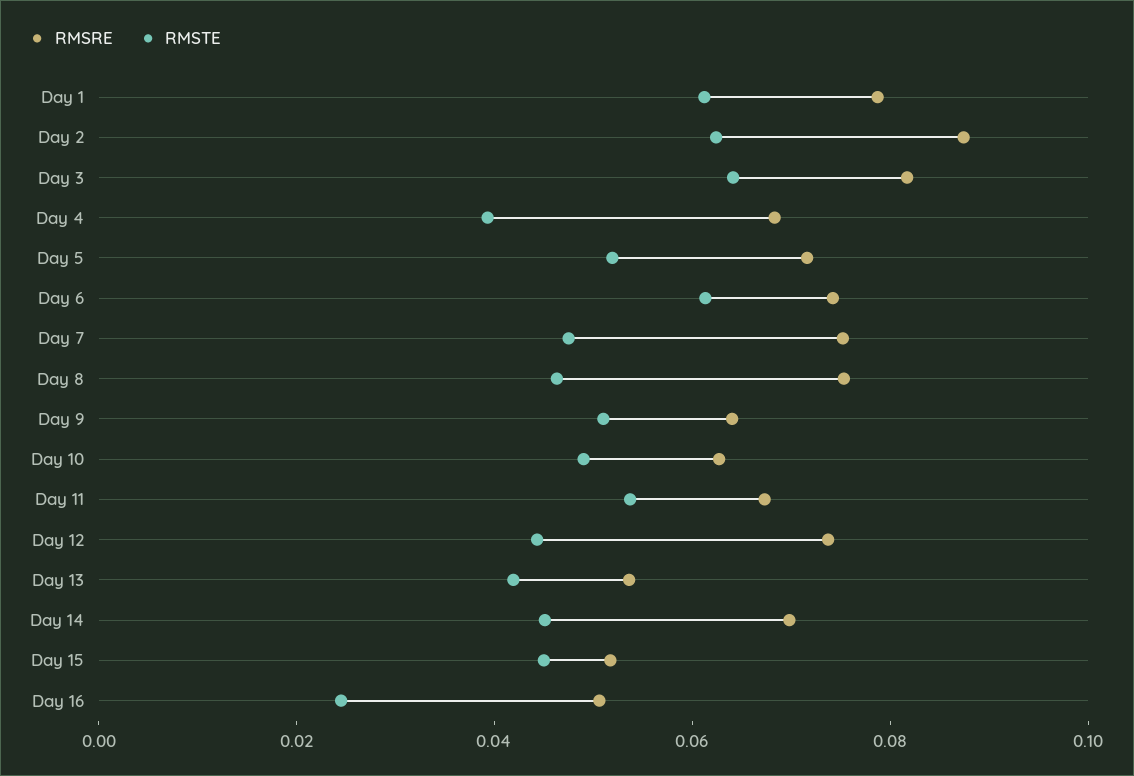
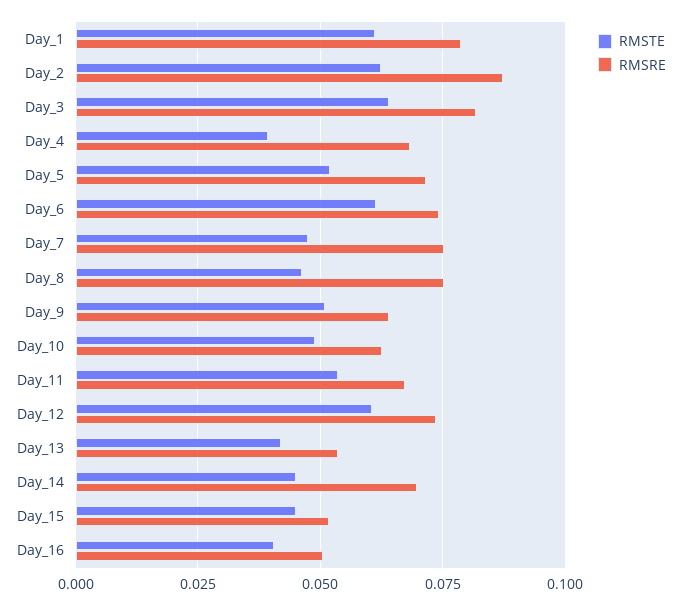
RMSTE, Day 12: 0.045 -> 0.06
RMSTE, Day 16: 0.025 -> 0.04

